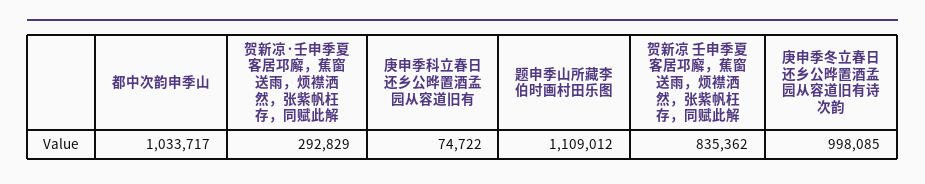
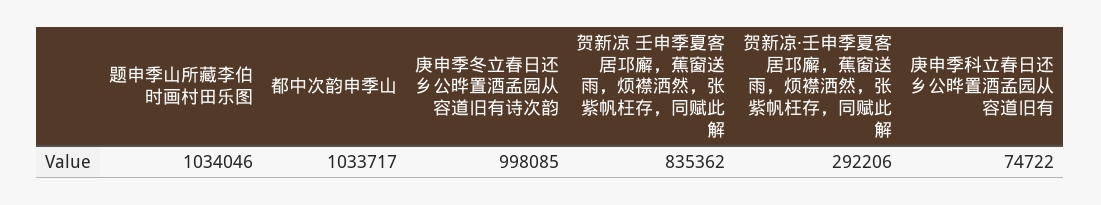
贺新凉·壬申季夏客居邛廨，蕉窗送雨，烦襟洒然，张紫帆枉存，同赋此解: 292829 -> 292206
题申季山所藏李伯时画村田乐图: 1109012 -> 1034046

